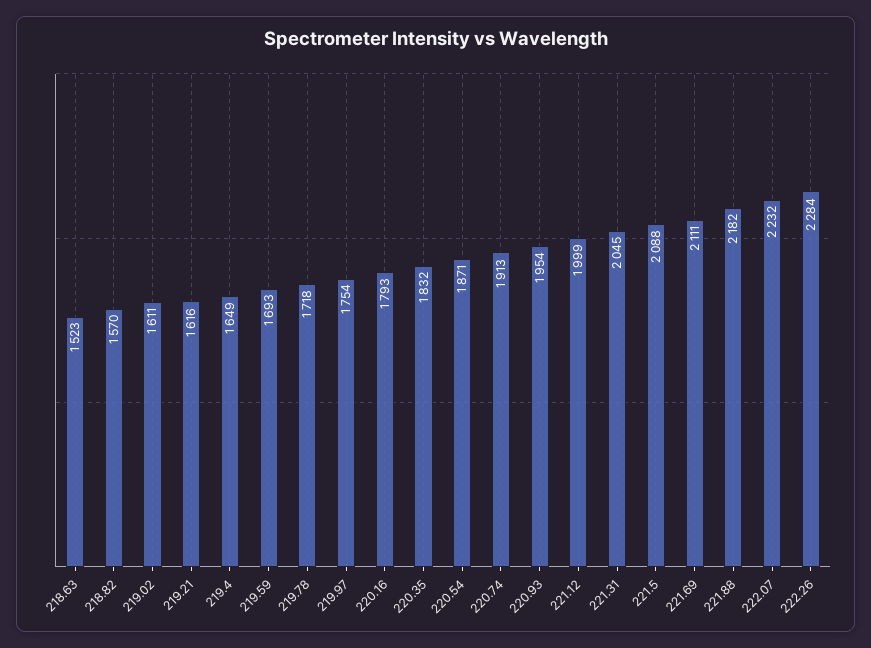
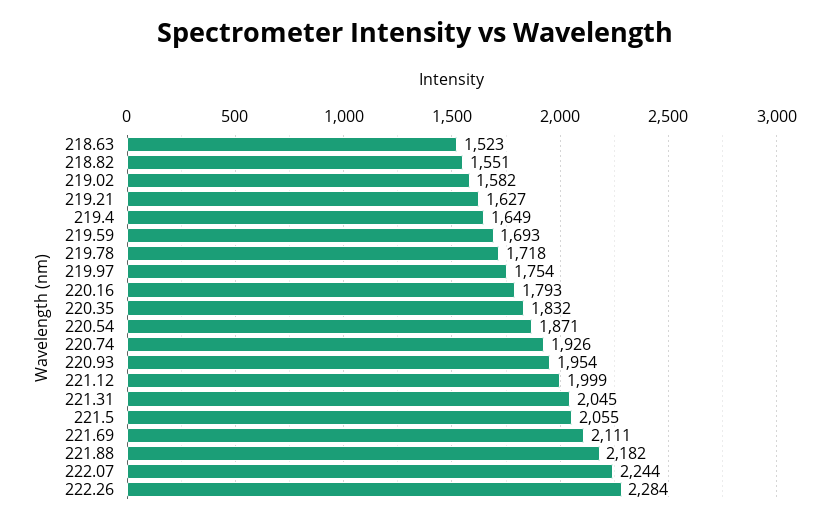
218.82: 1570 -> 1551
219.02: 1611 -> 1582
219.21: 1616 -> 1627
220.74: 1913 -> 1926
221.5: 2088 -> 2055
222.07: 2232 -> 2244

